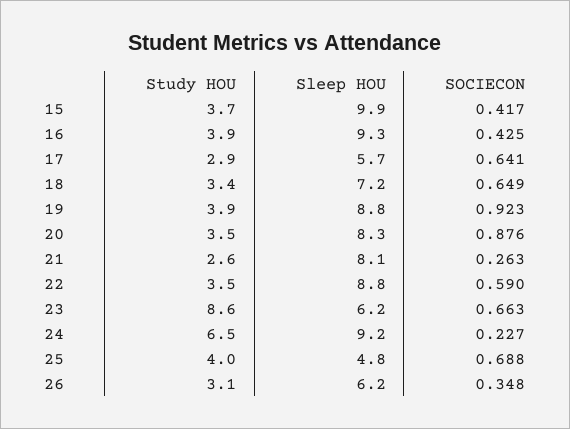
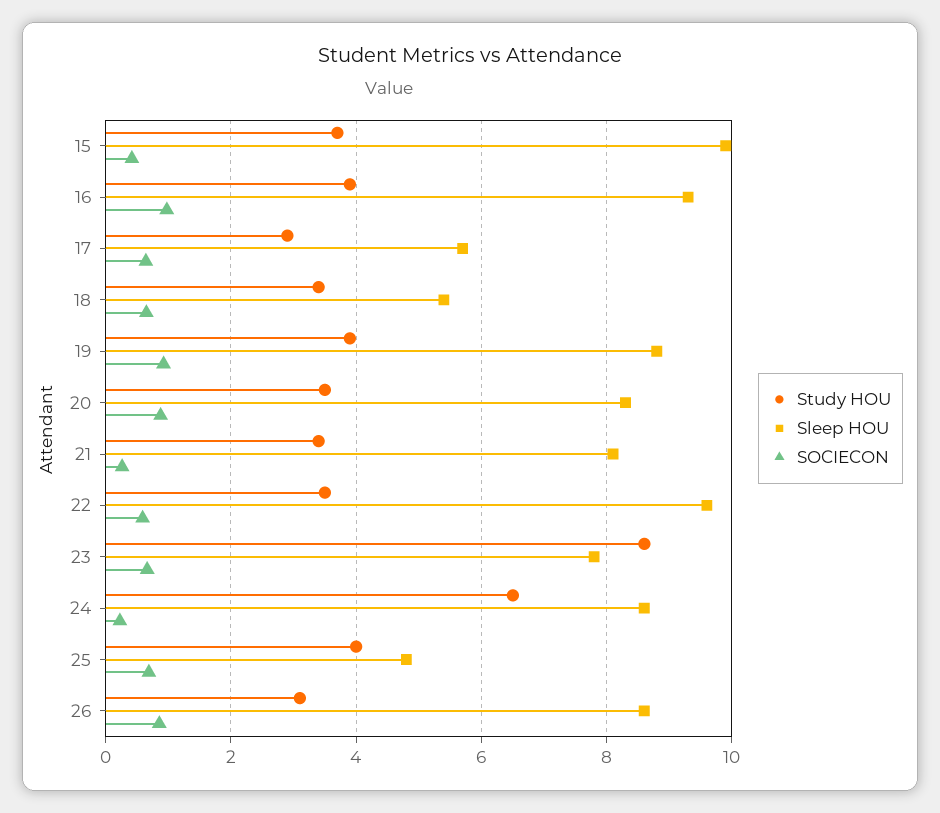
SOCIECON, 16: 0.425 -> 1
Sleep HOU, 18: 7.2 -> 5.4
Study HOU, 21: 2.6 -> 3.4
Sleep HOU, 22: 8.8 -> 9.6
Sleep HOU, 23: 6.2 -> 7.8
Sleep HOU, 24: 9.2 -> 8.6
Sleep HOU, 26: 6.2 -> 8.6
SOCIECON, 26: 0.348 -> 0.8

